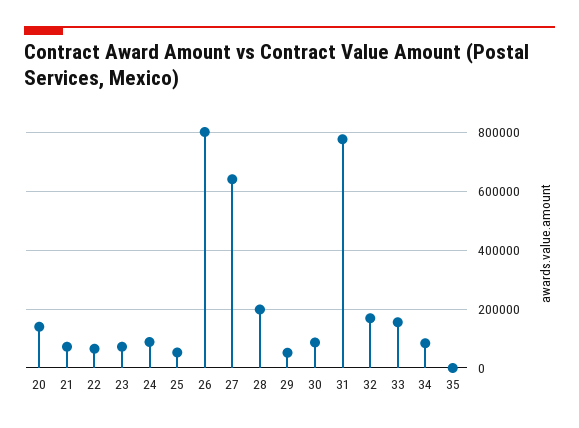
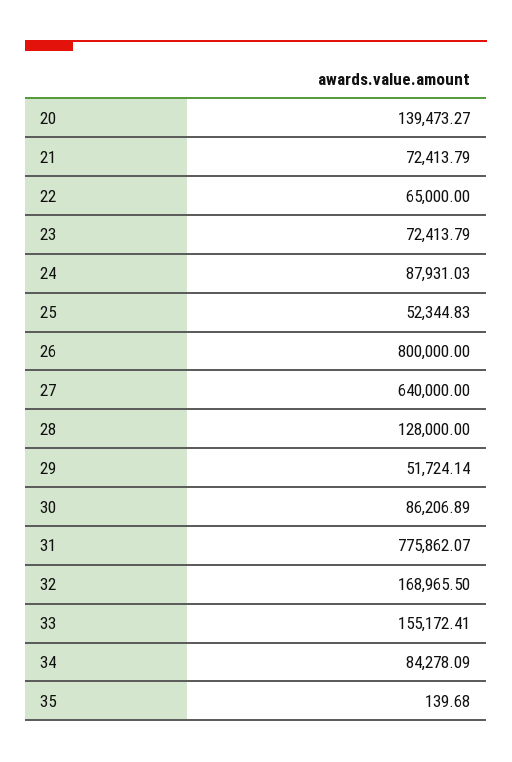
28: 200000 -> 128000

